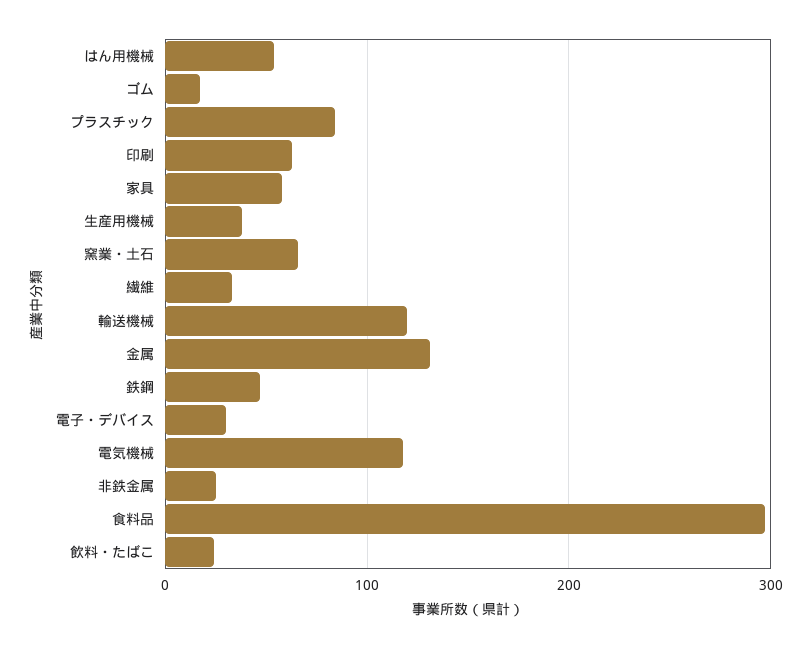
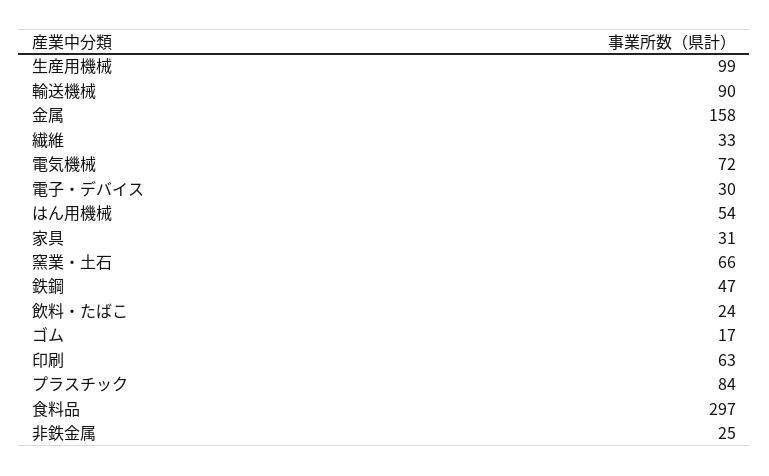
家具: 60 -> 31
生産用機械: 40 -> 99
輸送機械: 120 -> 90
金属: 130 -> 158
電気機械: 120 -> 72

